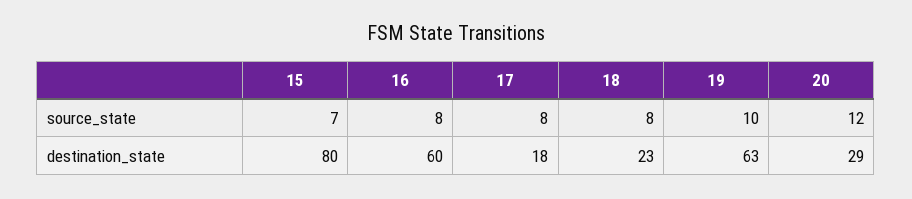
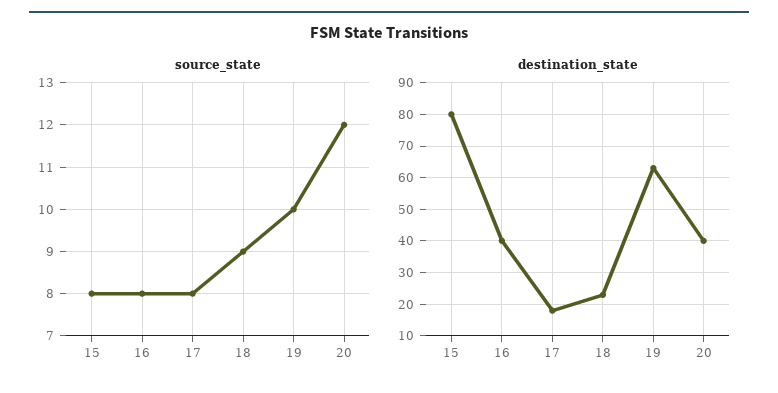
source_state, 15: 7 -> 8
source_state, 18: 8 -> 9
destination_state, 16: 60 -> 40
destination_state, 20: 29 -> 40

